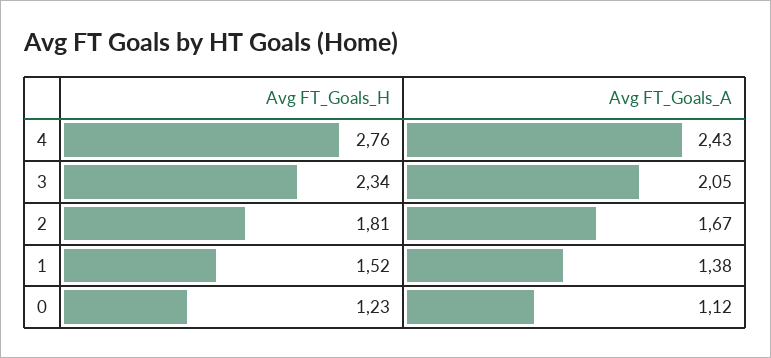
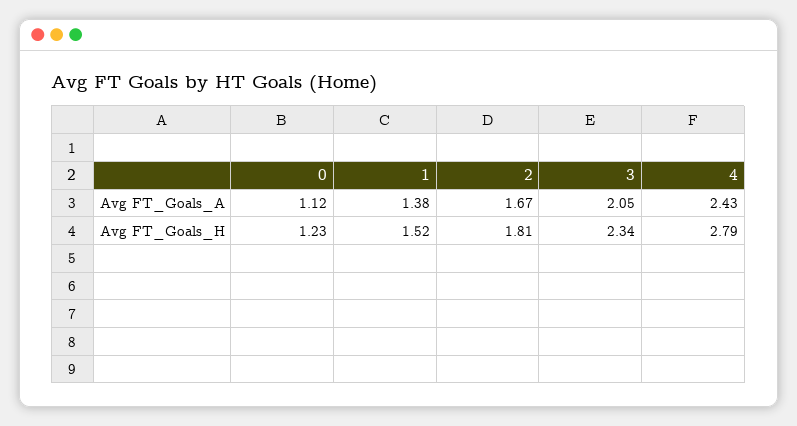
Avg FT_Goals_H, 4: 2.76 -> 2.79

